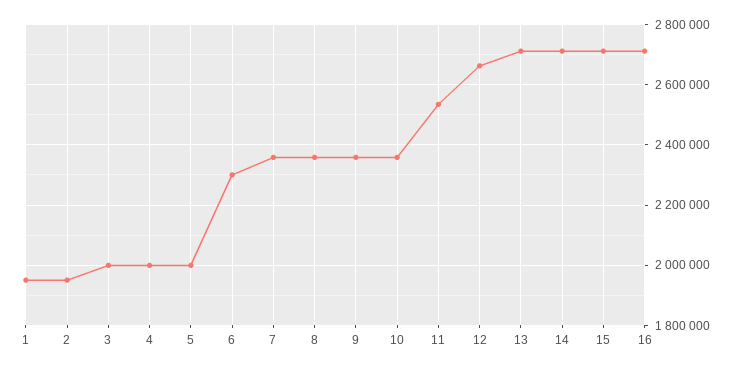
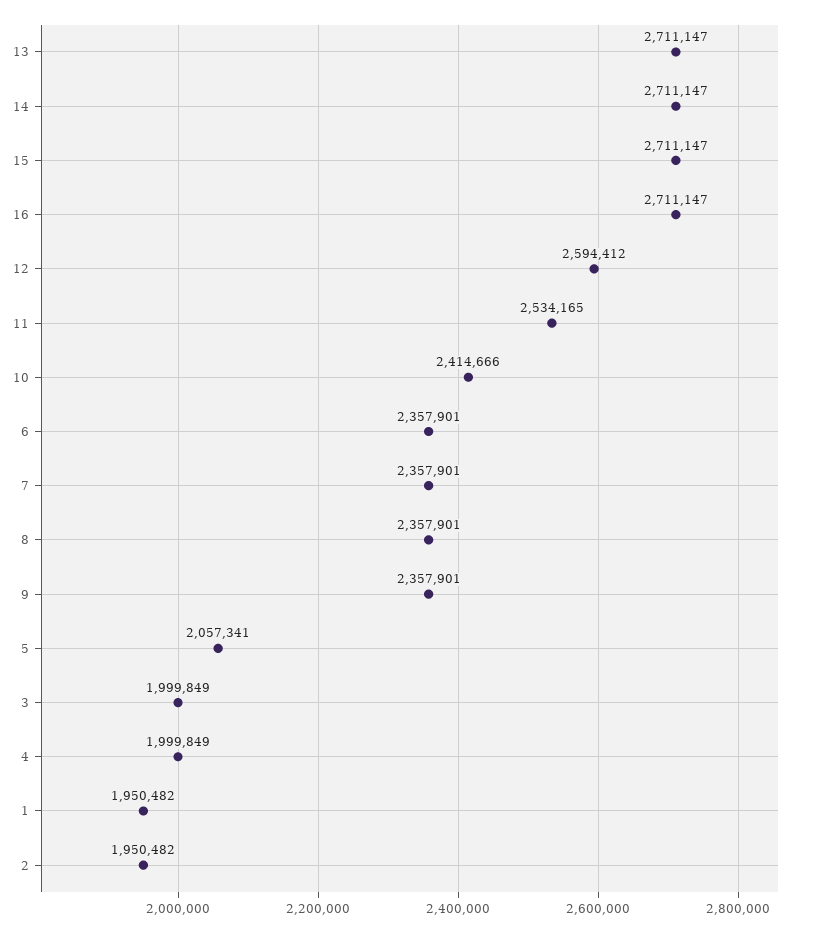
5: 2000000 -> 2057341
6: 2300000 -> 2357901
10: 2360000 -> 2414666
12: 2660000 -> 2594412

